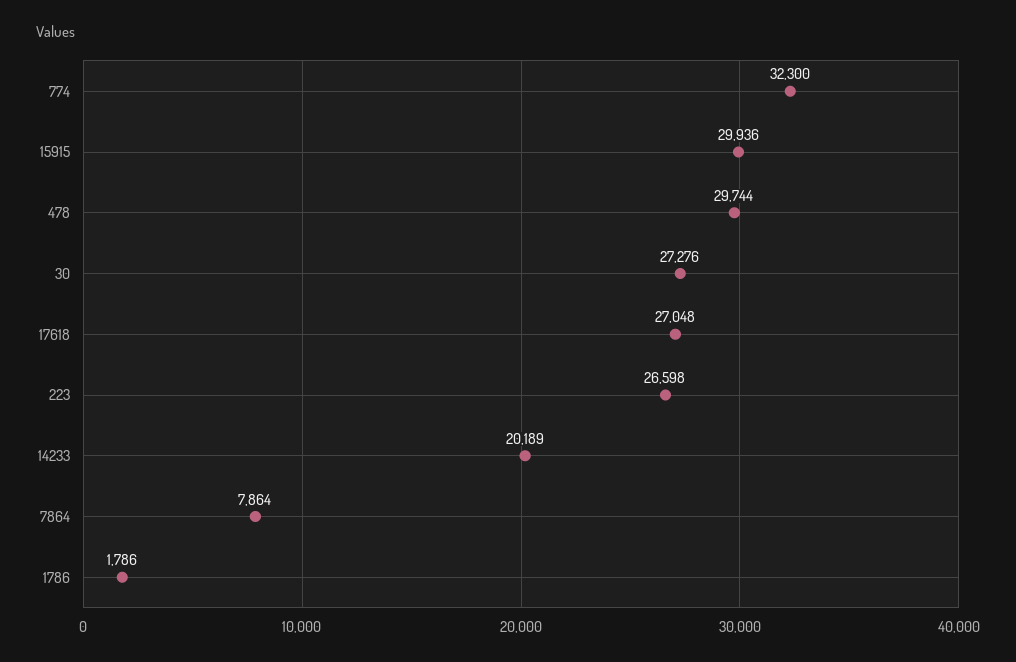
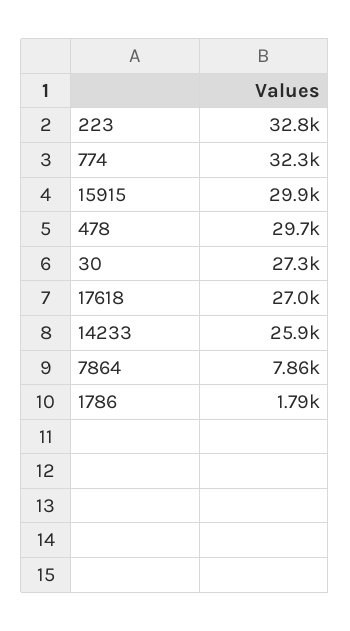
223: 26598 -> 32800
14233: 20189 -> 25900

